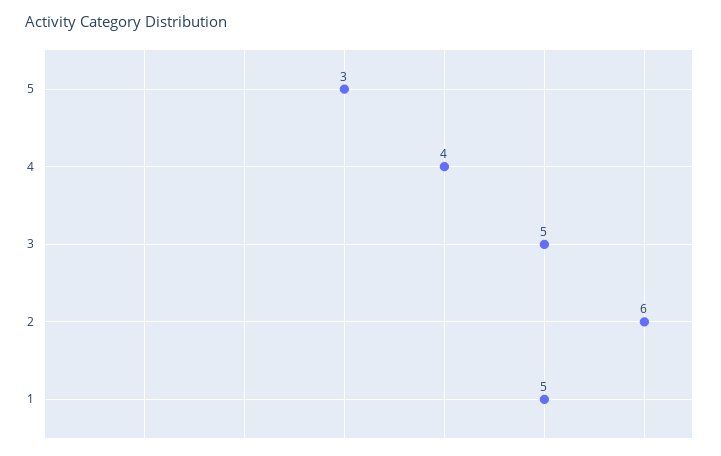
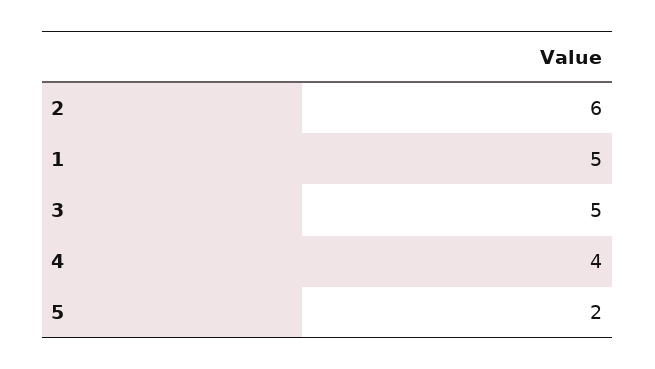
5: 3 -> 2

